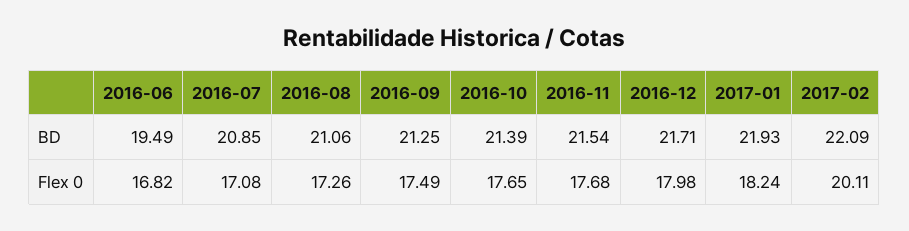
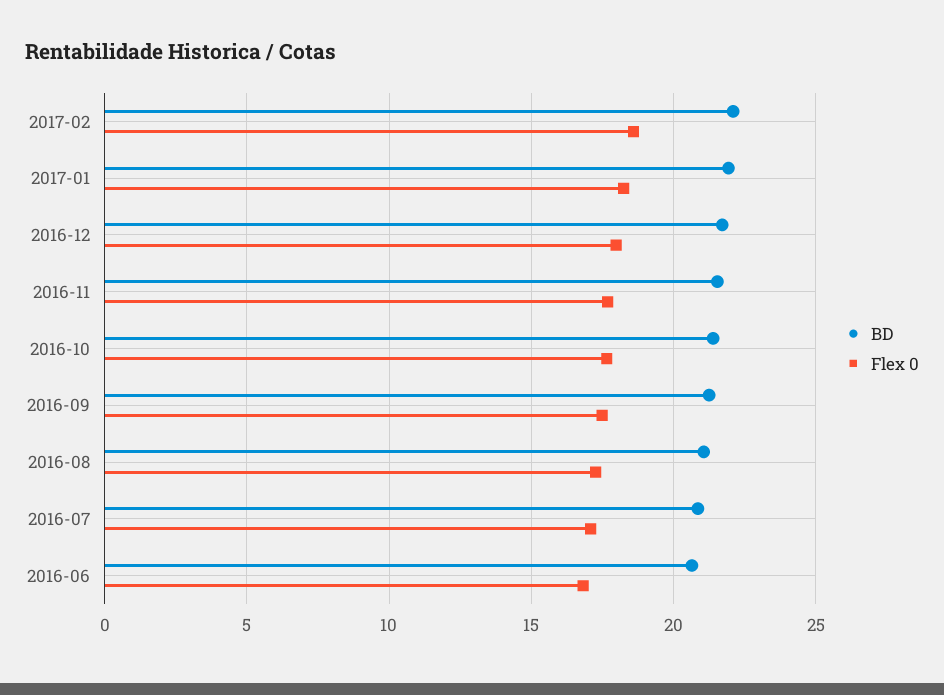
BD, 2016-06: 19.49 -> 20.5
Flex 0, 2017-02: 20.11 -> 18.5

